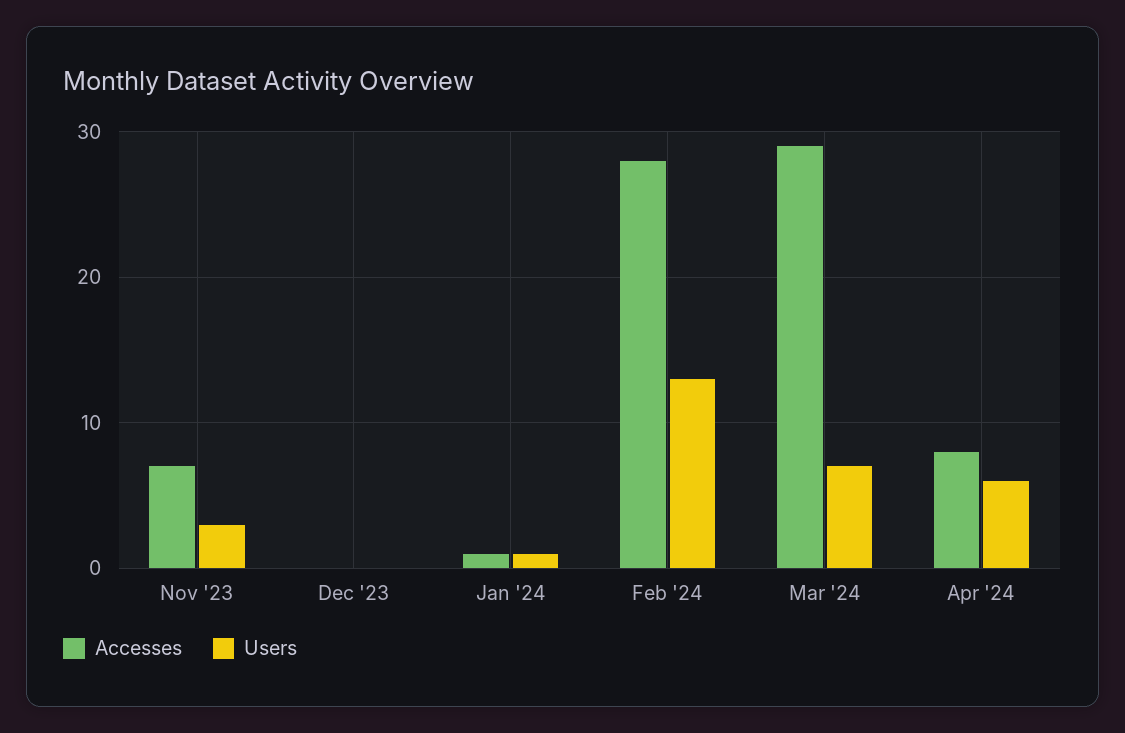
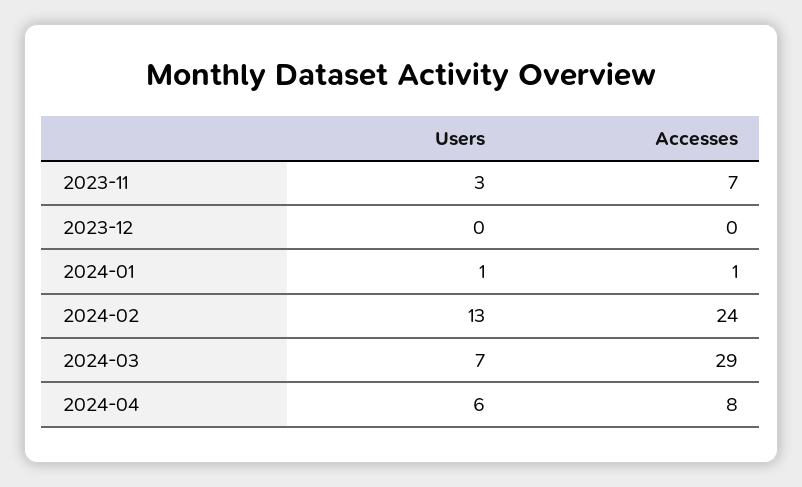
Accesses, Feb '24: 28 -> 24

